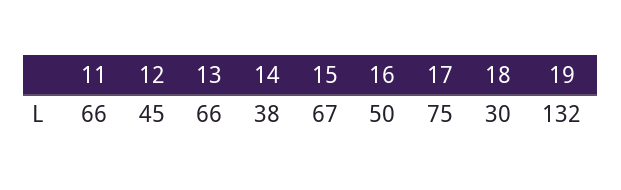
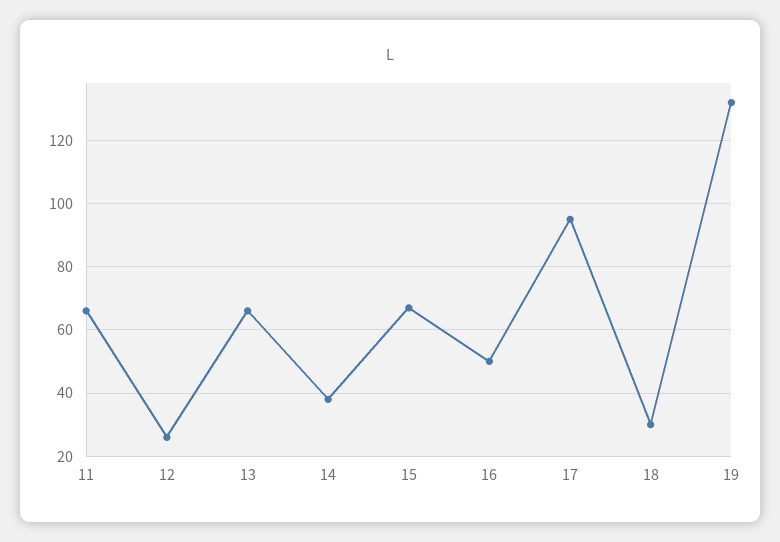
12: 45 -> 25
17: 75 -> 95

